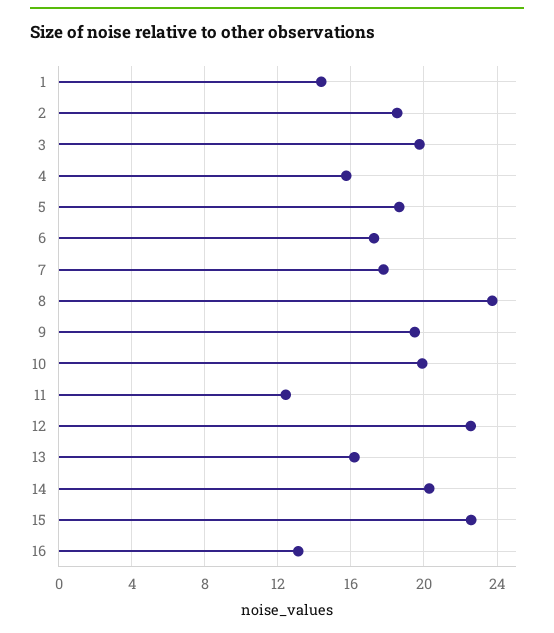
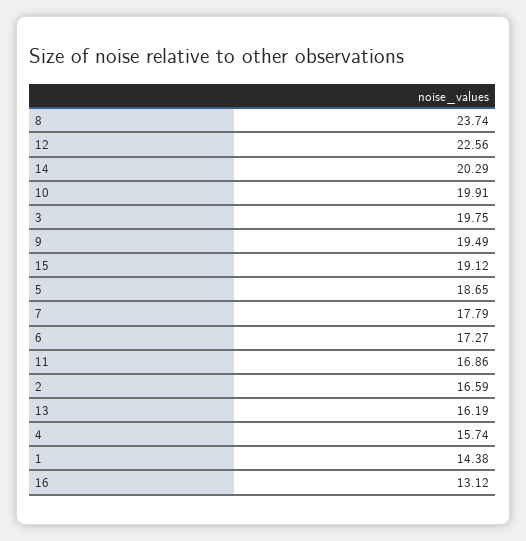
2: 18.5 -> 16.59
11: 12.5 -> 16.86
15: 22.5 -> 19.12

